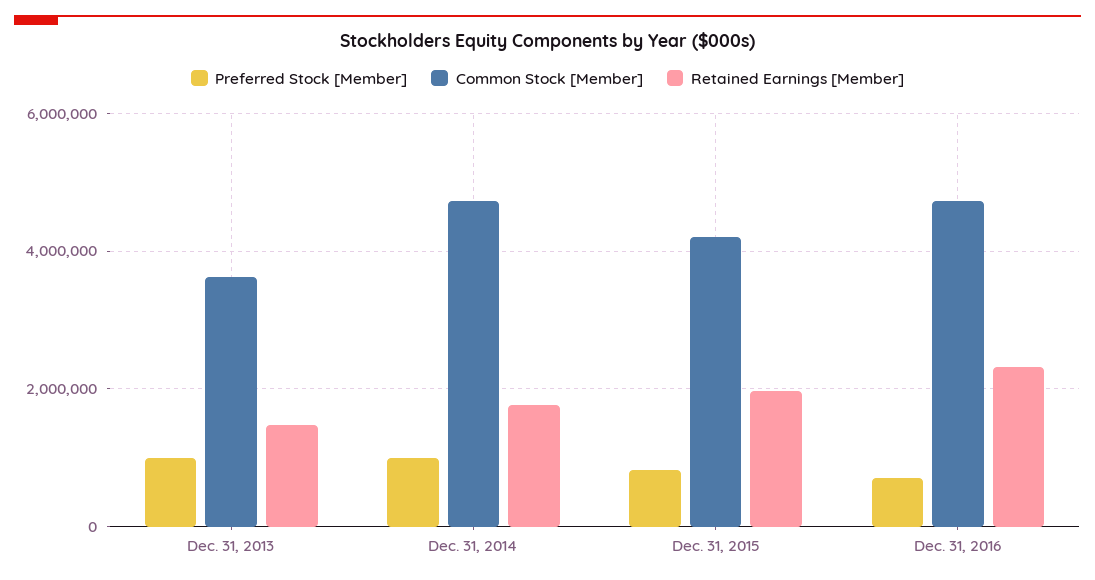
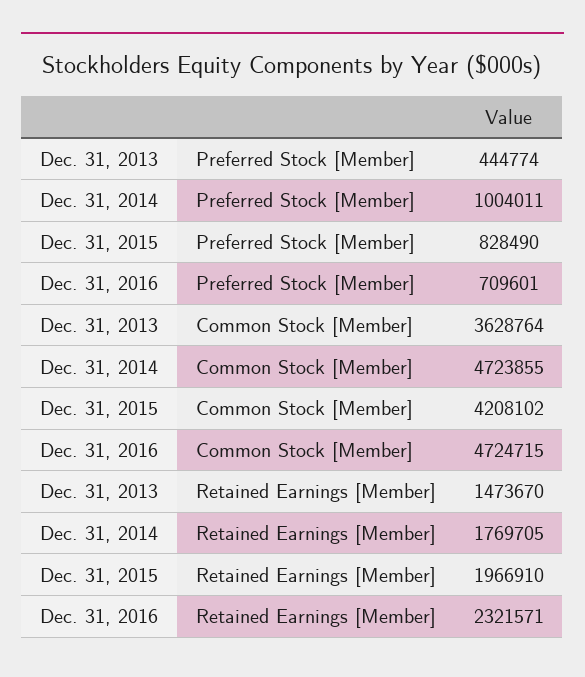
Preferred Stock [Member], Dec. 31, 2013: 1000000 -> 444774

